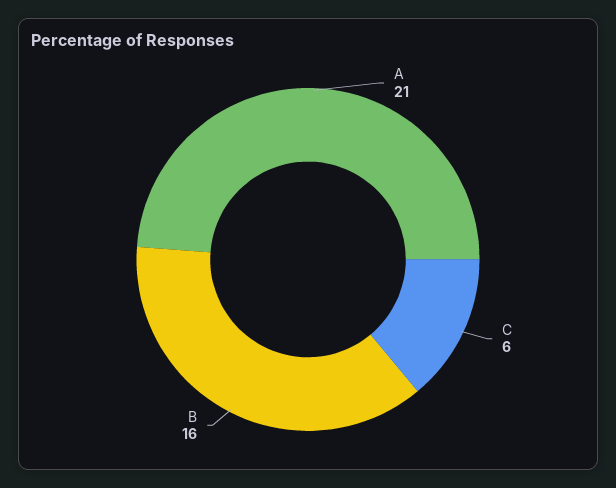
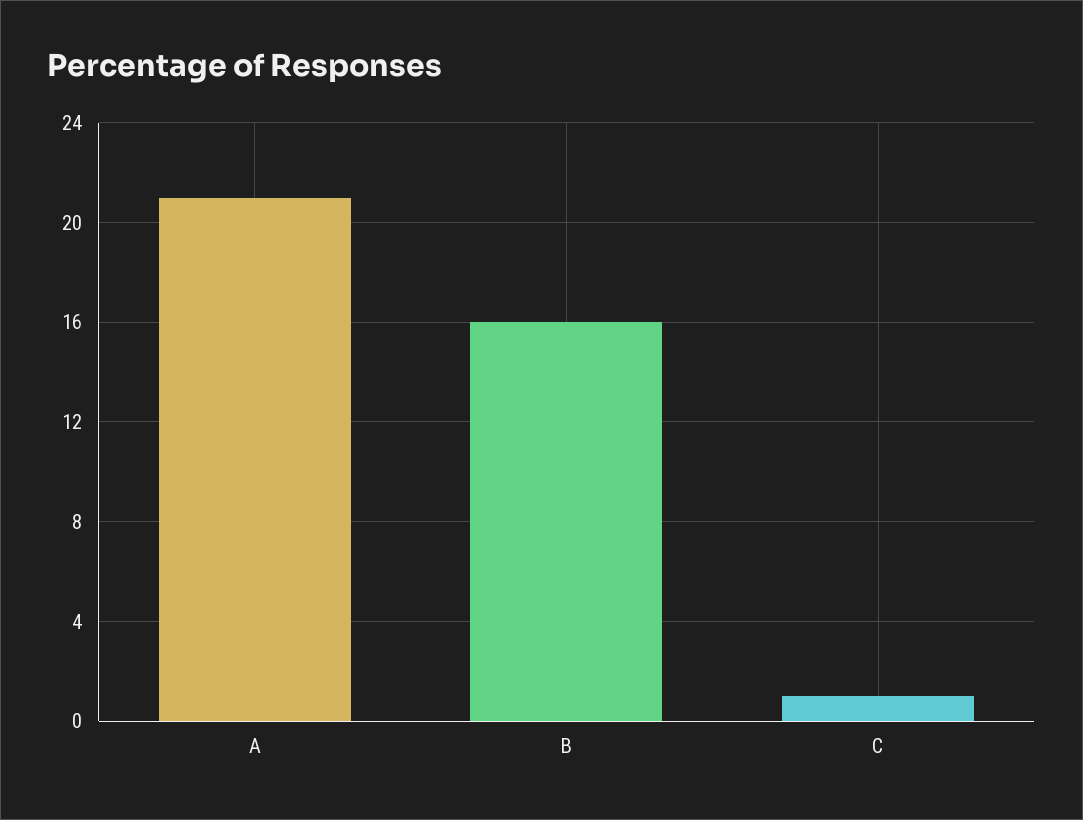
C: 6 -> 1

